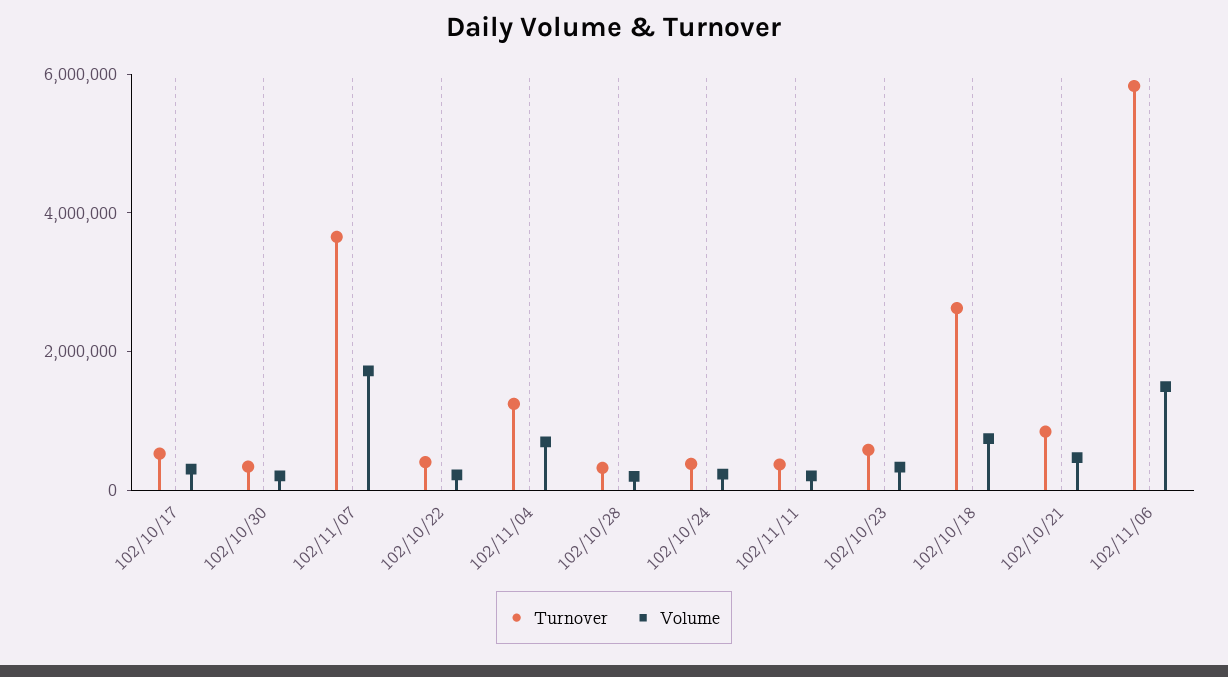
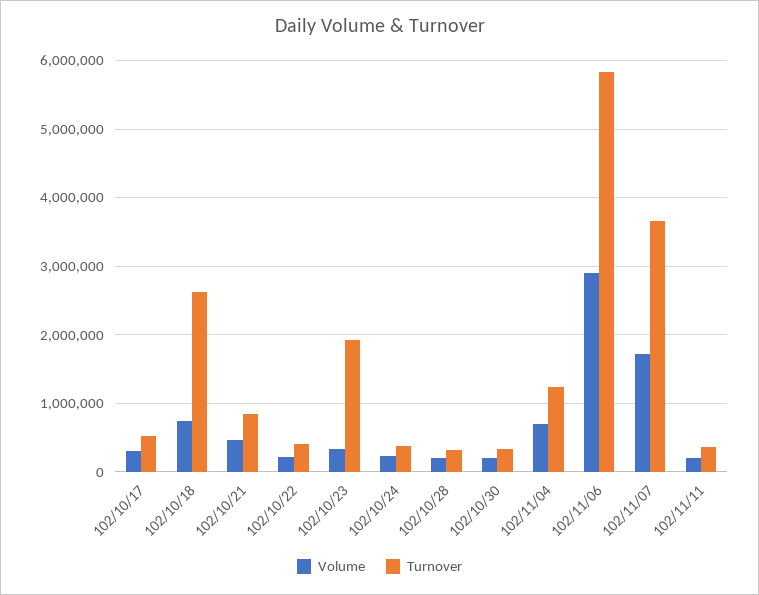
Turnover, 102/10/23: 500000 -> 1900000
Volume, 102/11/06: 1500000 -> 2900000

